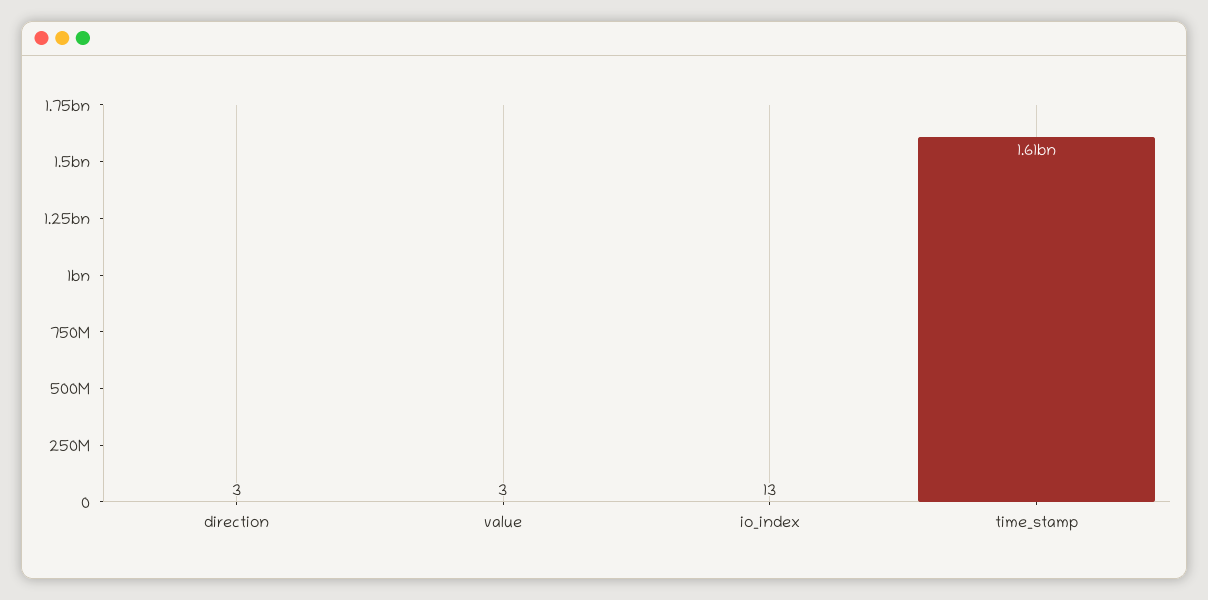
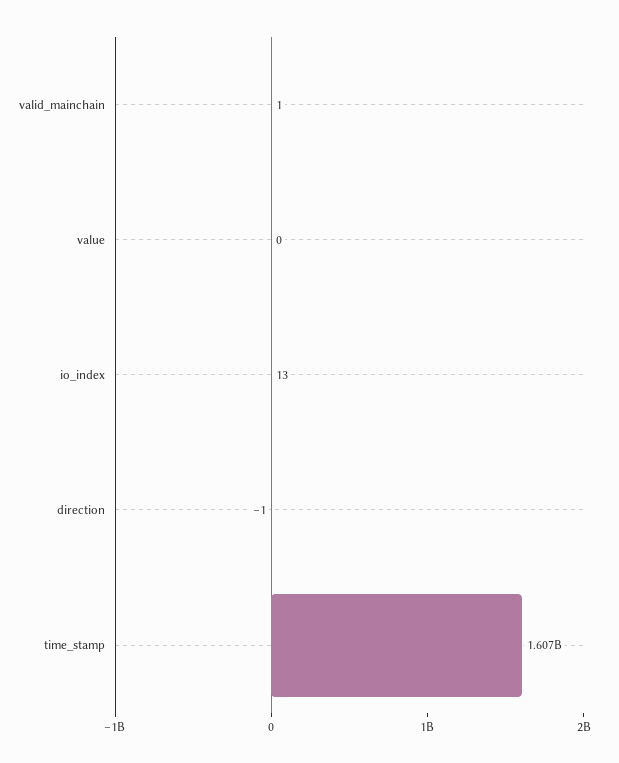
direction: 3 -> -1
value: 3 -> 0
valid_mainchain: none -> 1

